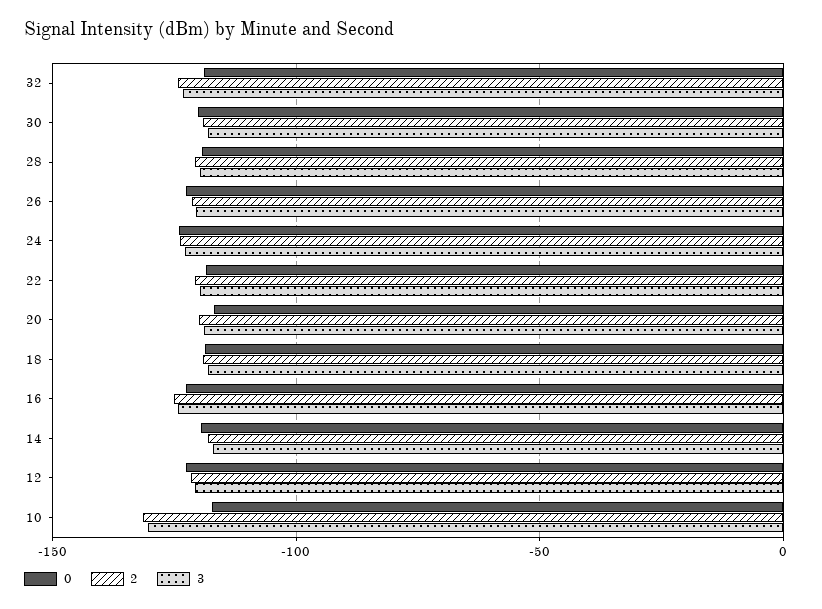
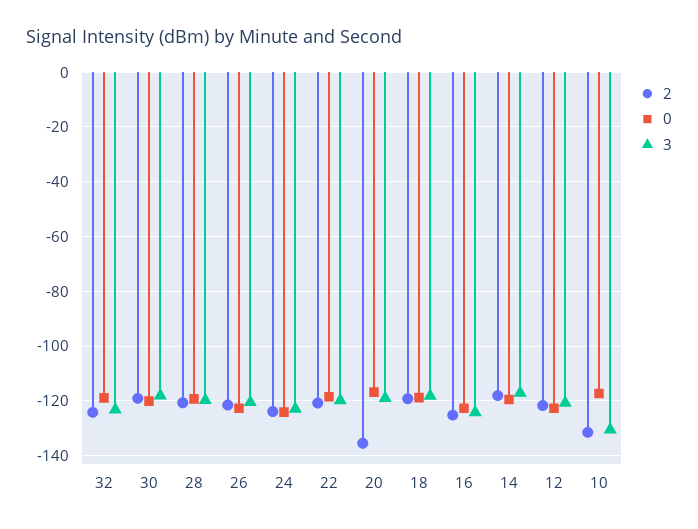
2, 20: -120 -> -135

